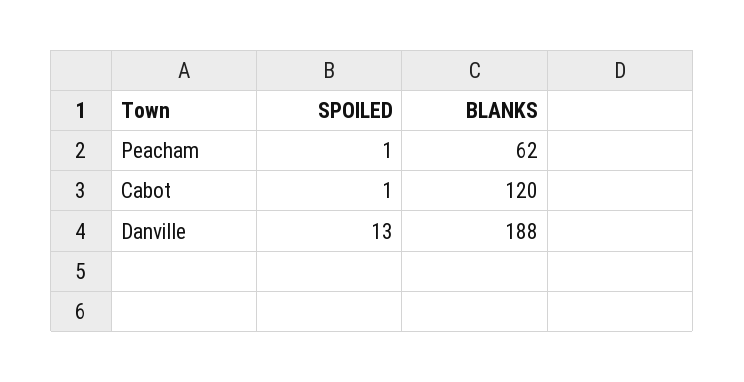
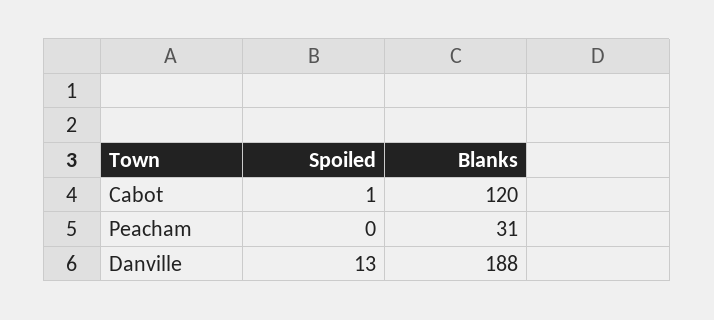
SPOILED, Peacham: 1 -> 0
BLANKS, Peacham: 62 -> 31

